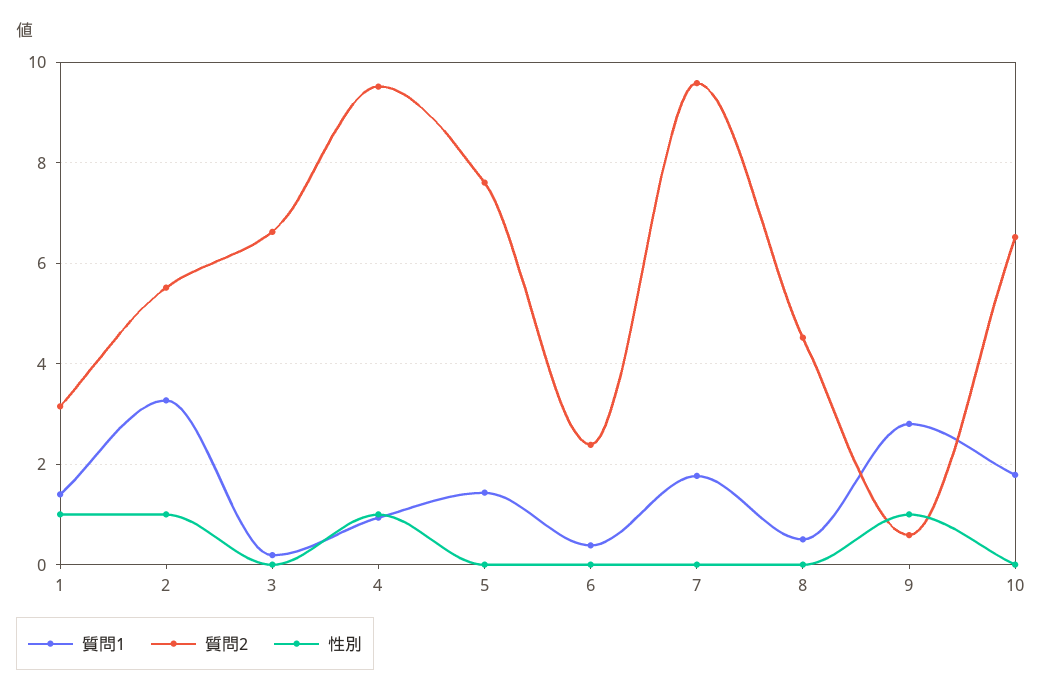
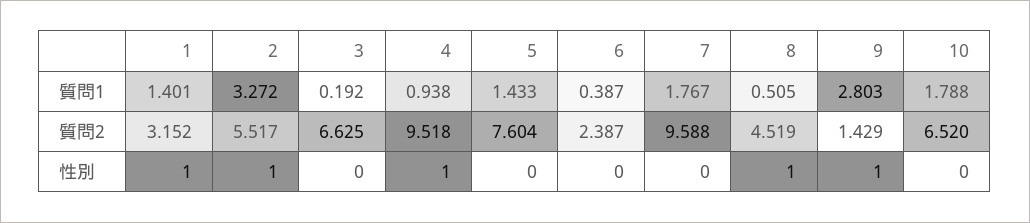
性別, 8: 0 -> 1
質問2, 9: 0.6 -> 1.429

